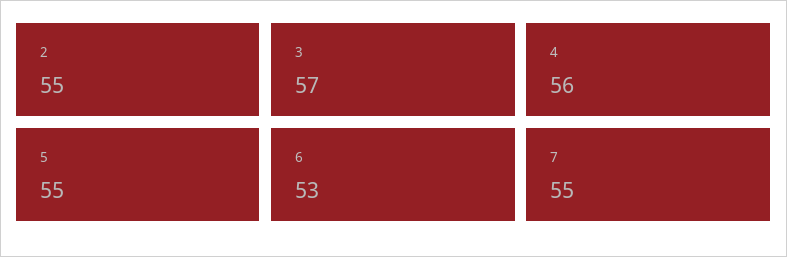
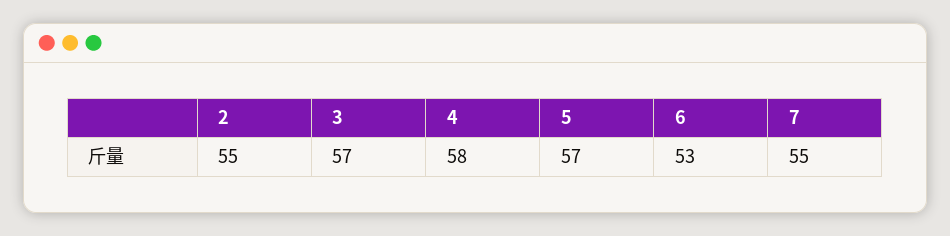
4: 56 -> 58
5: 55 -> 57

